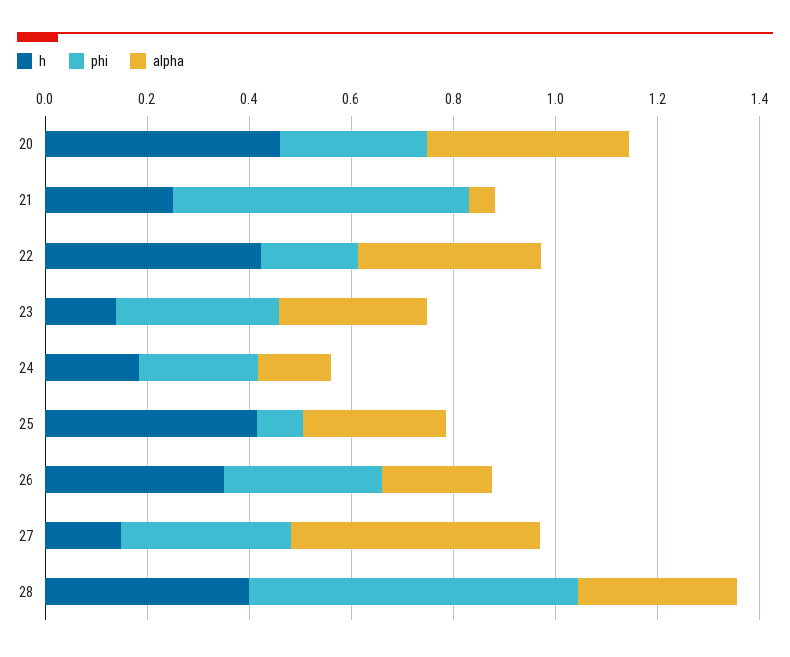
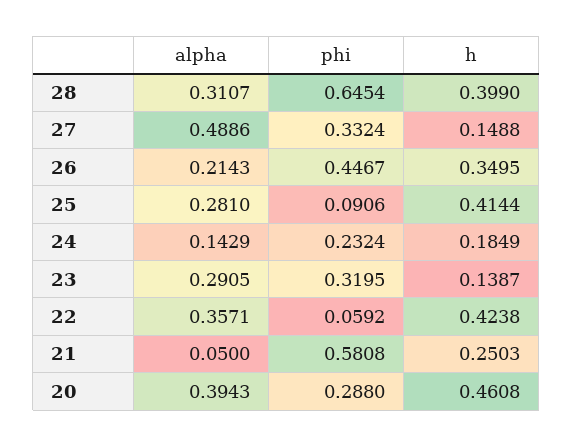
phi, 22: 0.2 -> 0.0592
phi, 26: 0.3 -> 0.4467

